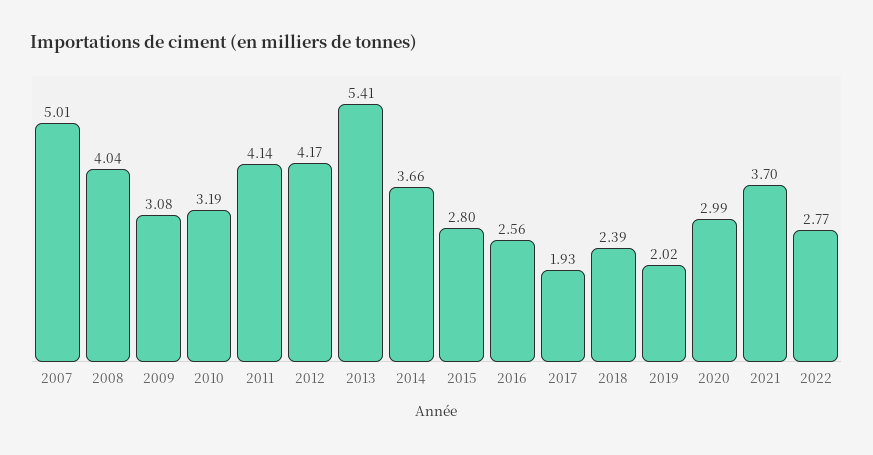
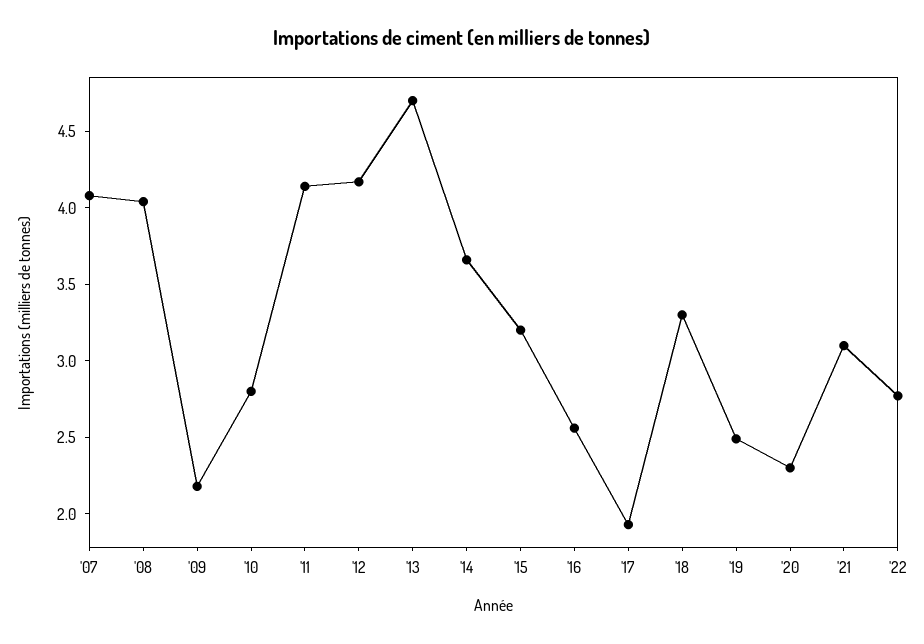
2007: 5.01 -> 4.1
2009: 3.08 -> 2.2
2010: 3.19 -> 2.8
2013: 5.41 -> 4.7
2015: 2.8 -> 3.2
2018: 2.39 -> 3.3
2019: 2.02 -> 2.5
2020: 2.99 -> 2.3
2021: 3.7 -> 3.1

